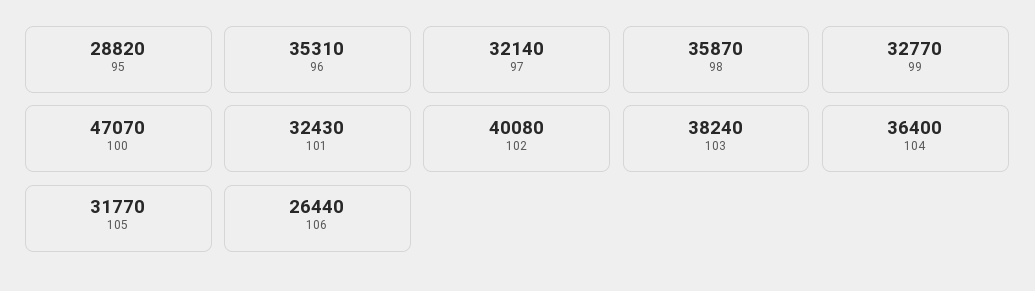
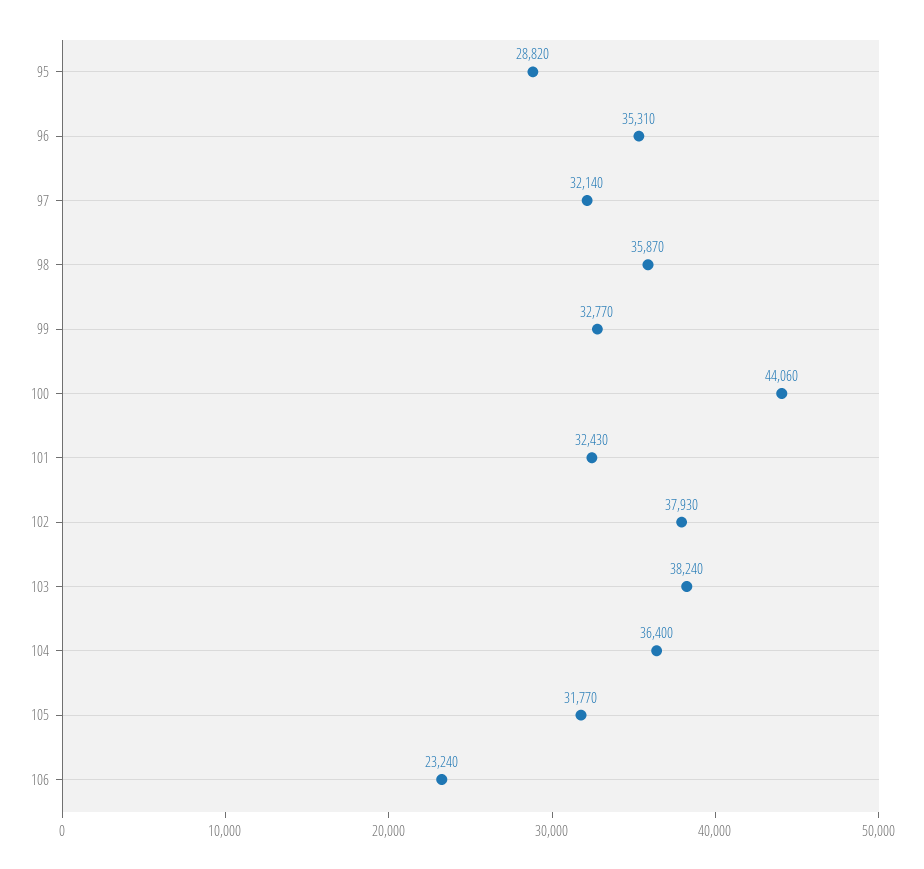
100: 47070 -> 44060
102: 40080 -> 37930
106: 26440 -> 23240

